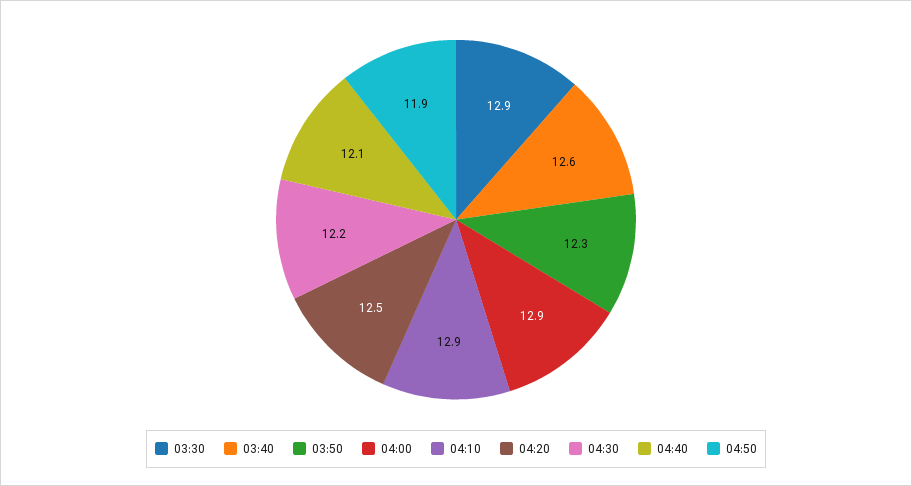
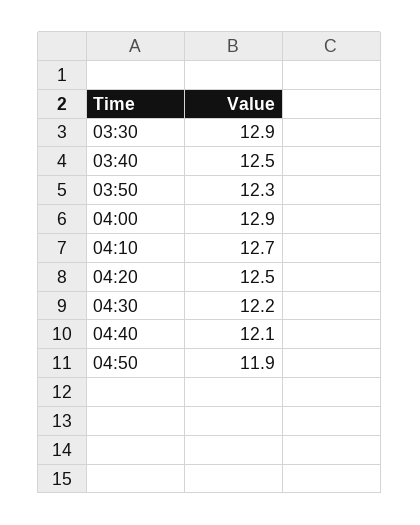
03:40: 12.6 -> 12.5
04:10: 12.9 -> 12.7

